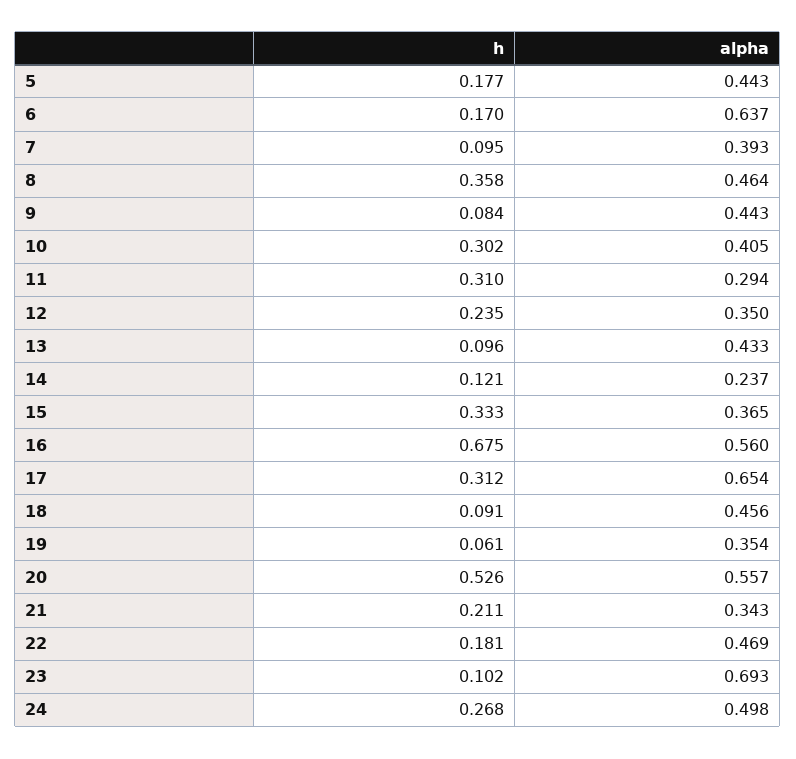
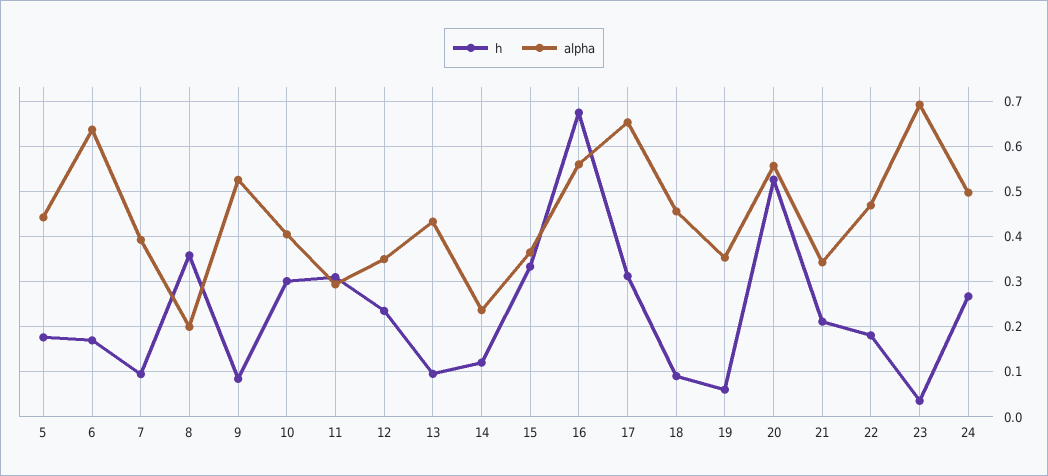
alpha, 8: 0.464 -> 0.2
alpha, 9: 0.443 -> 0.52
h, 23: 0.102 -> 0.04

